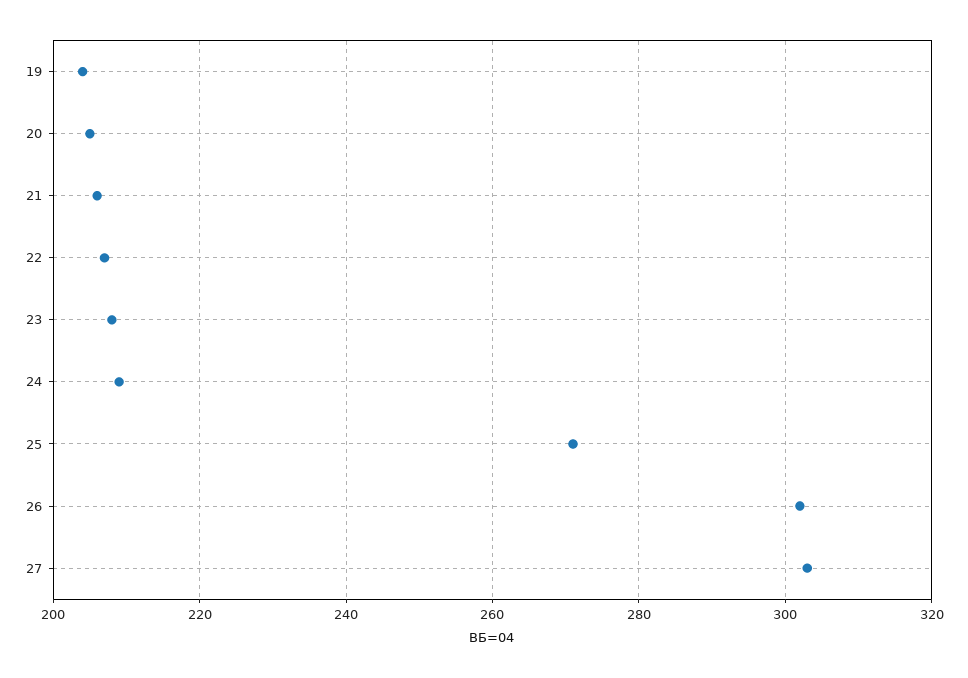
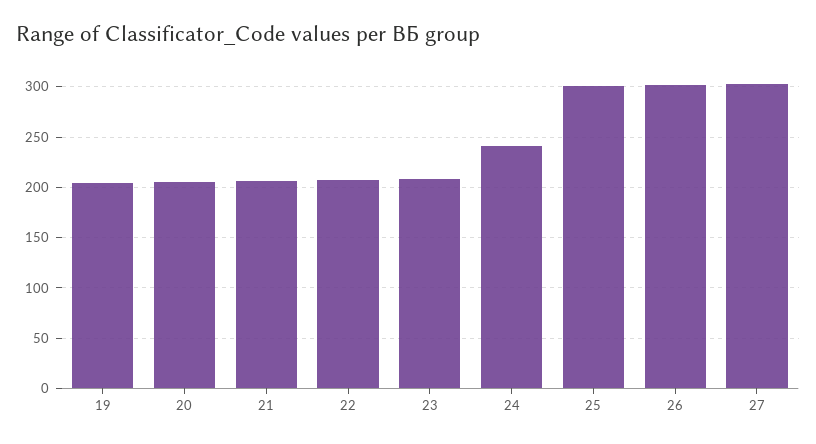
24: 210 -> 240
25: 270 -> 300

